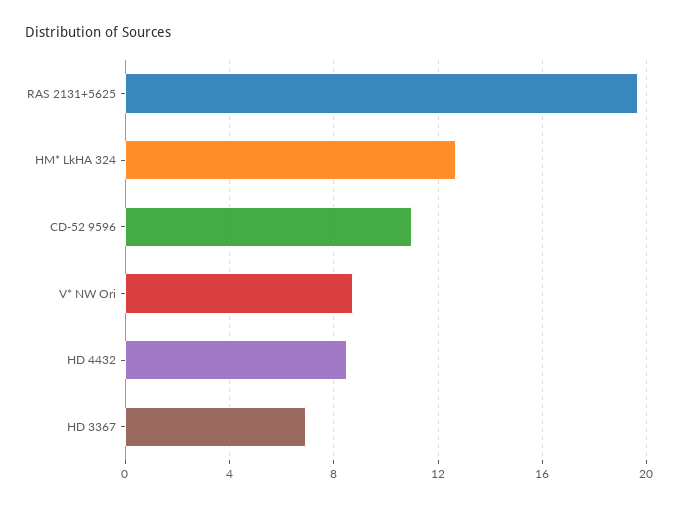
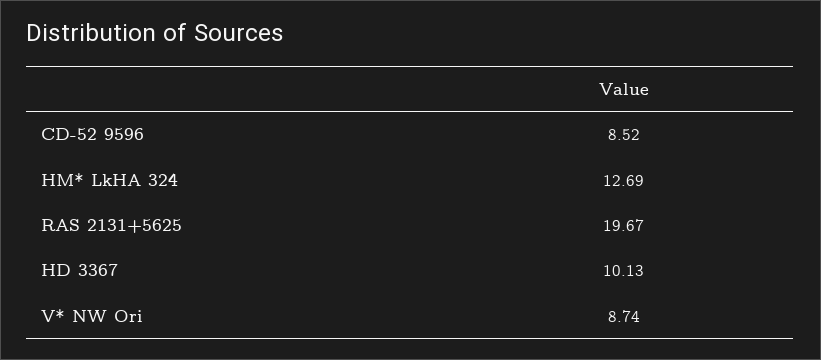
CD-52 9596: 11 -> 8.52
HD 4432: 8.5 -> none
HD 3367: 7 -> 10.13

